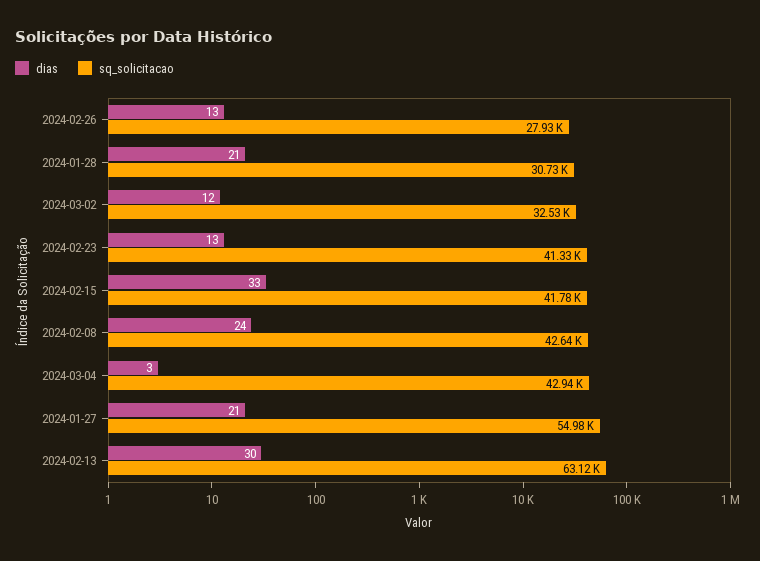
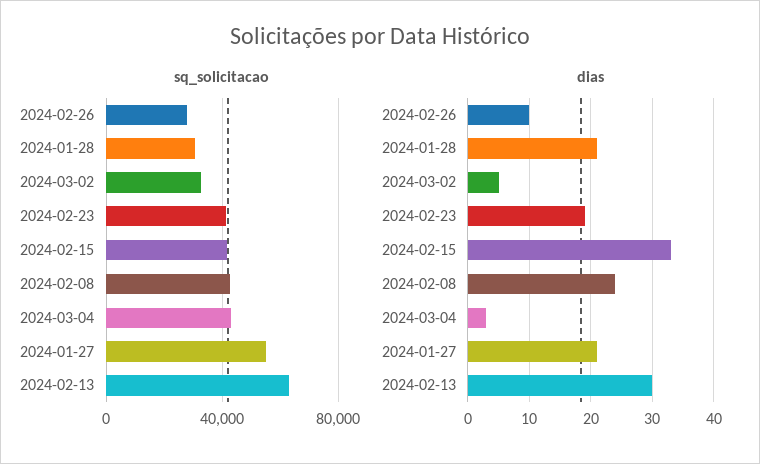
dias, 2024-02-26: 13 -> 10
dias, 2024-03-02: 12 -> 5
dias, 2024-02-23: 13 -> 19

